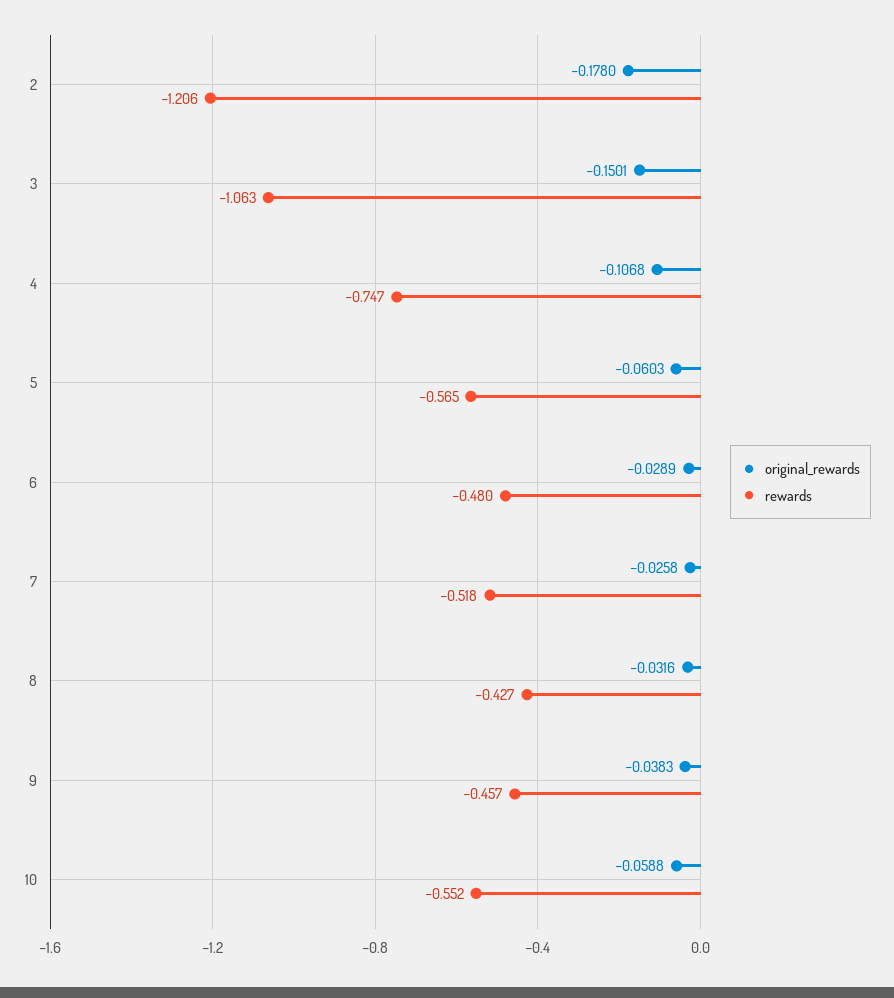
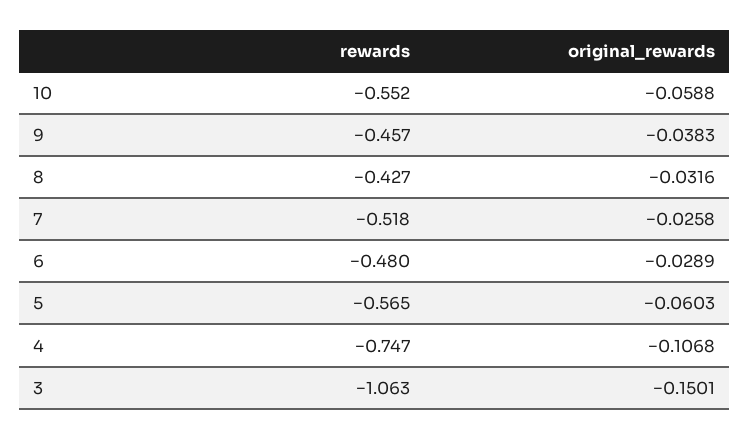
original_rewards, 2: -0.178 -> none
rewards, 2: -1.206 -> none

